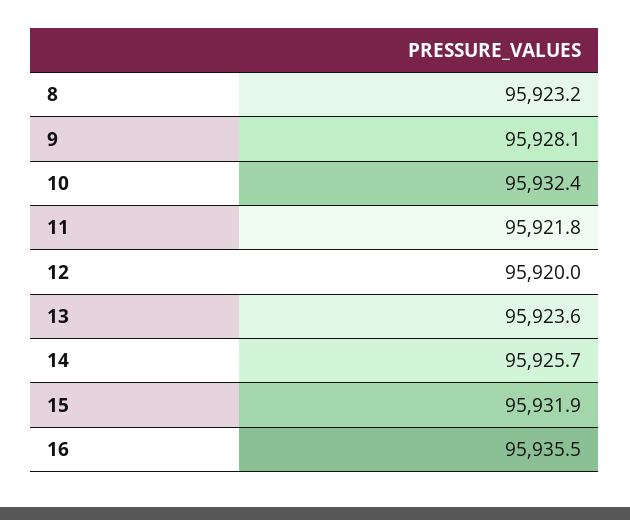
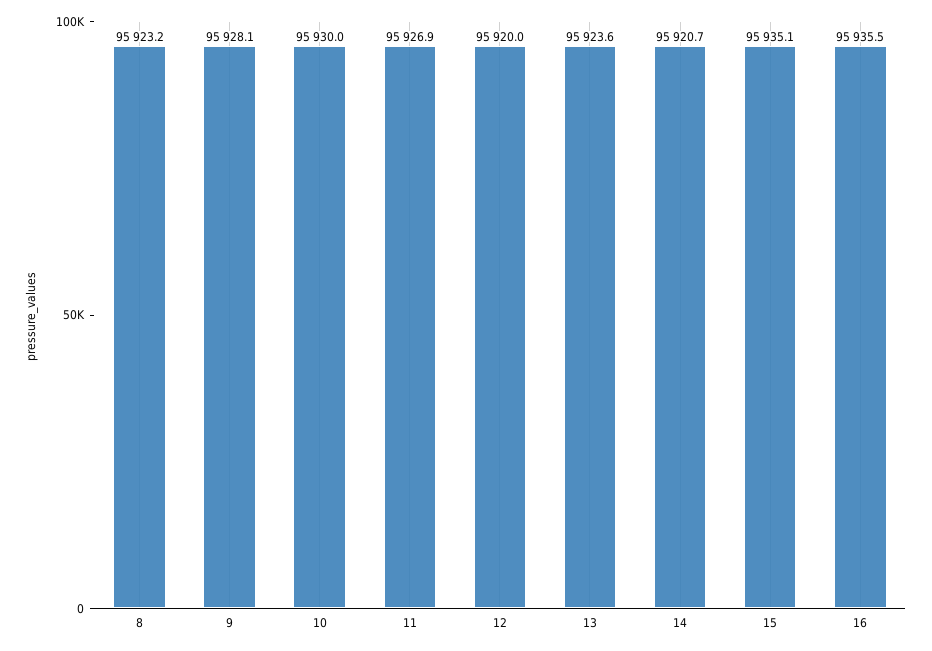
10: 95932.4 -> 95930
11: 95921.8 -> 95926.9
14: 95925.7 -> 95920.7
15: 95931.9 -> 95935.1

